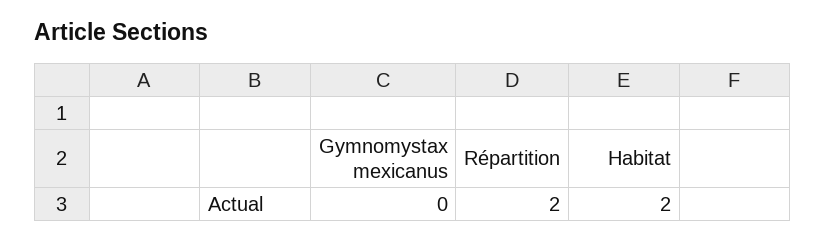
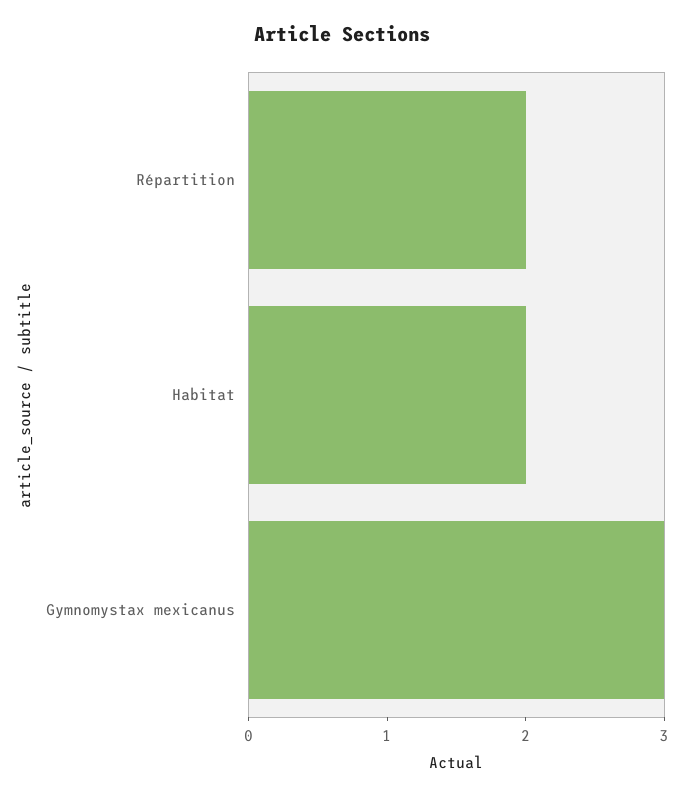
Gymnomystax mexicanus: 0 -> 3

